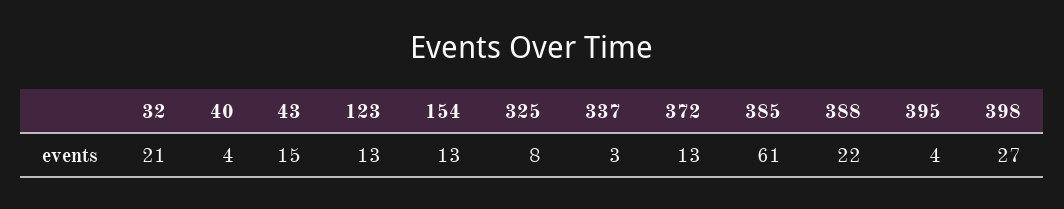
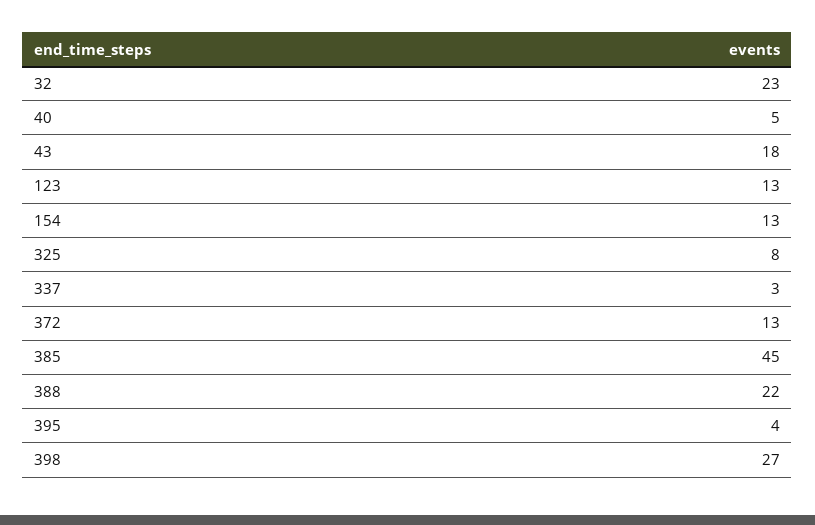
32: 21 -> 23
40: 4 -> 5
43: 15 -> 18
385: 61 -> 45

